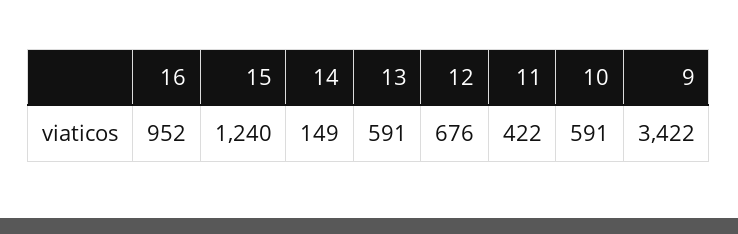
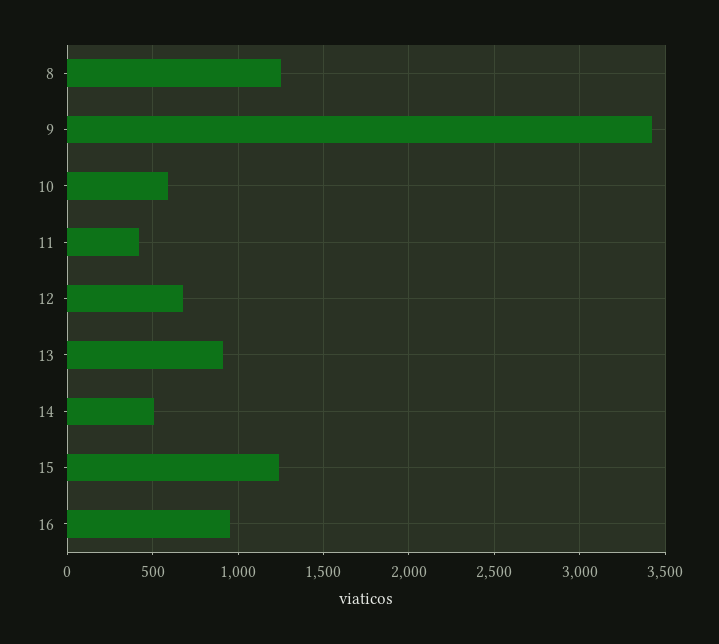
14: 149 -> 500
13: 591 -> 900
8: none -> 1250

